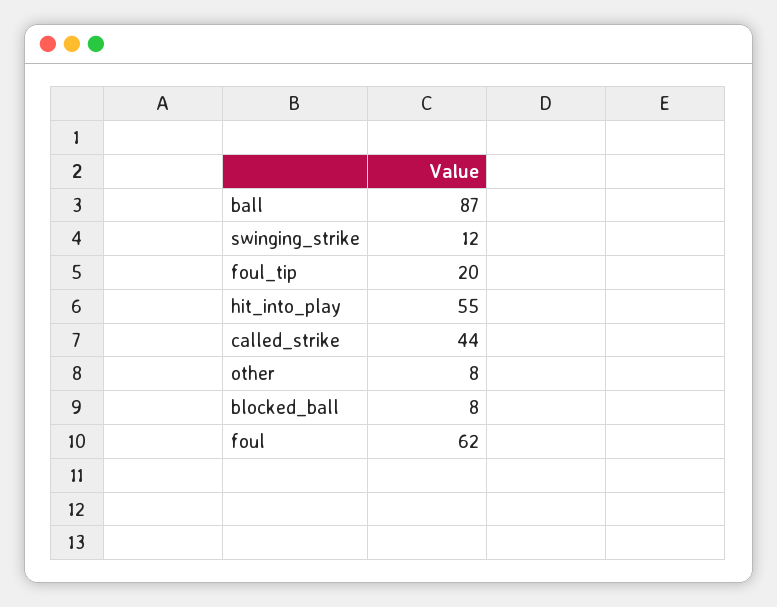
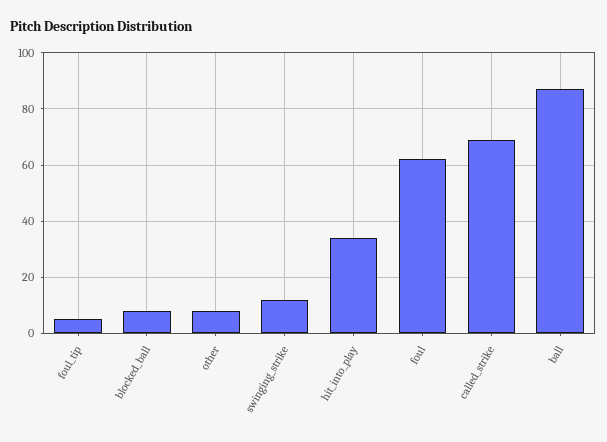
foul_tip: 20 -> 5
hit_into_play: 55 -> 35
called_strike: 44 -> 70

